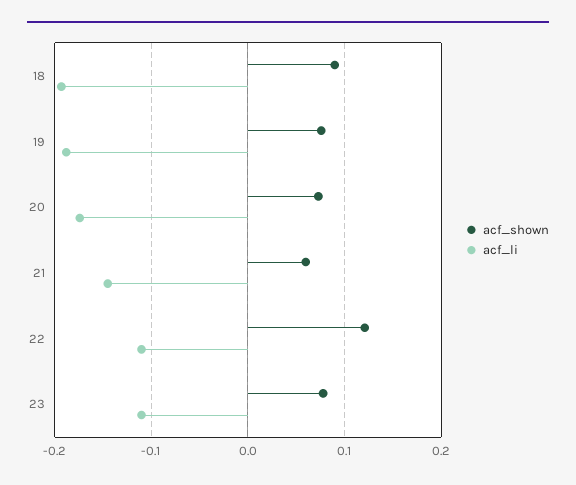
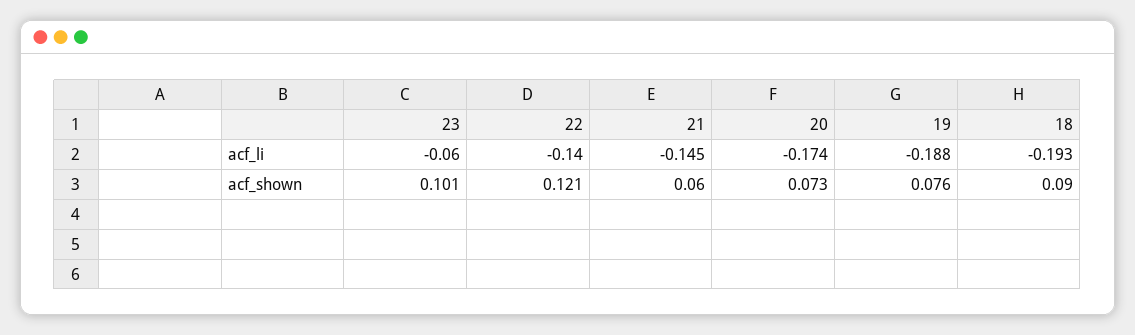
acf_li, 22: -0.11 -> -0.14
acf_shown, 23: 0.08 -> 0.101
acf_li, 23: -0.11 -> -0.06

